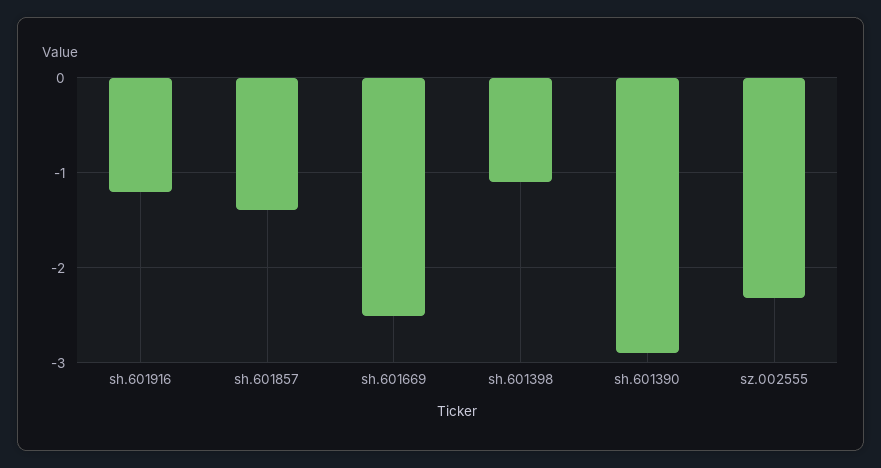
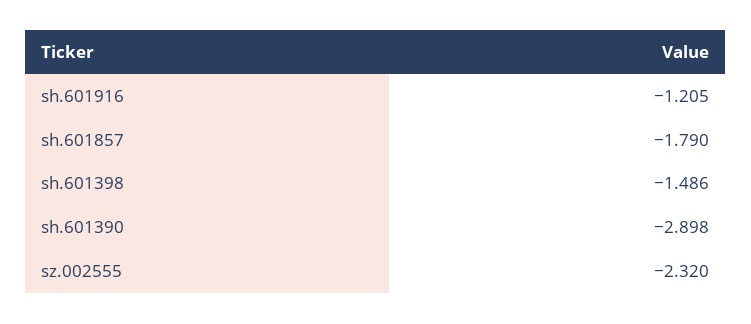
sh.601857: -1.4 -> -1.79
sh.601669: -2.5 -> none
sh.601398: -1.1 -> -1.486

